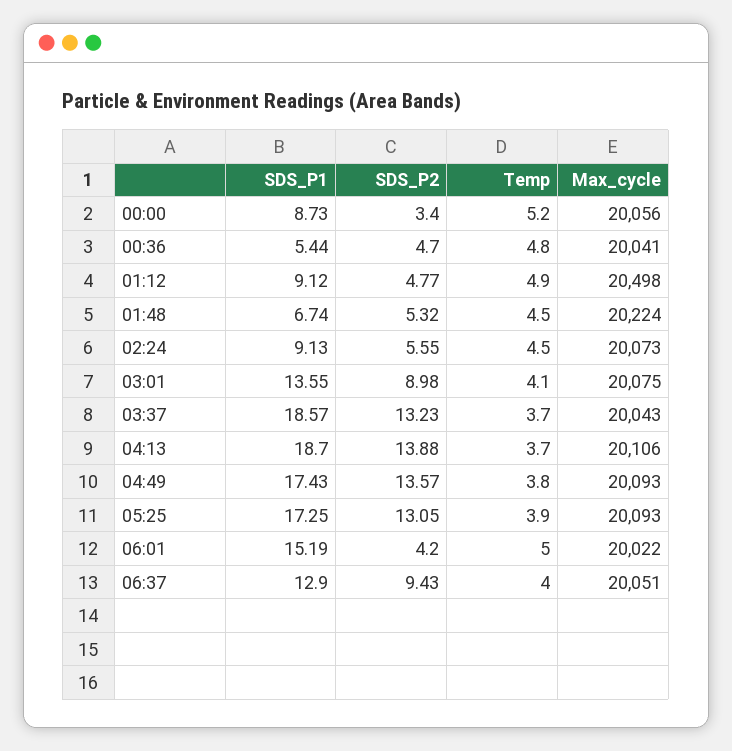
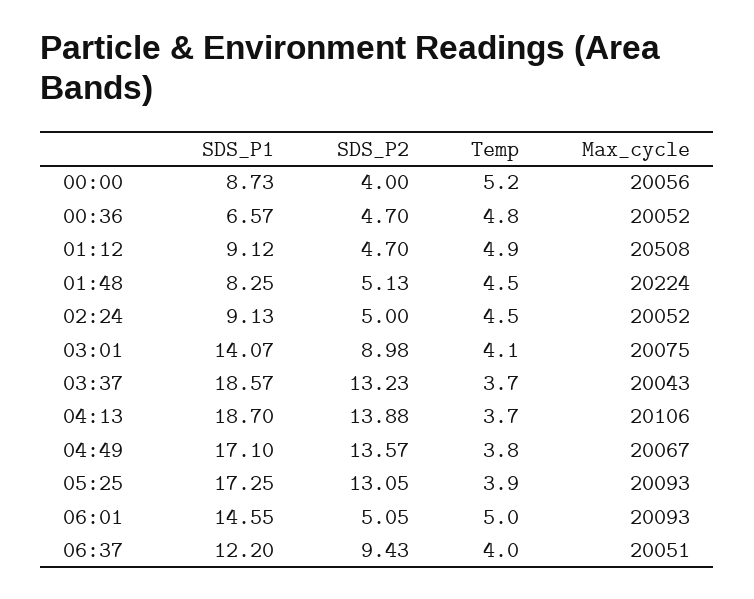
SDS_P2, 00:00: 3.4 -> 4
SDS_P1, 00:36: 5.44 -> 6.57
Max_cycle, 00:36: 20041 -> 20052
SDS_P2, 01:12: 4.77 -> 4.7
Max_cycle, 01:12: 20498 -> 20508
SDS_P1, 01:48: 6.74 -> 8.25
SDS_P2, 01:48: 5.32 -> 5.13
SDS_P2, 02:24: 5.55 -> 5
Max_cycle, 02:24: 20073 -> 20052
SDS_P1, 03:01: 13.55 -> 14.07
SDS_P1, 04:49: 17.43 -> 17.1
Max_cycle, 04:49: 20093 -> 20067
SDS_P1, 06:01: 15.19 -> 14.55
SDS_P2, 06:01: 4.2 -> 5.05
Max_cycle, 06:01: 20022 -> 20093
SDS_P1, 06:37: 12.9 -> 12.2

